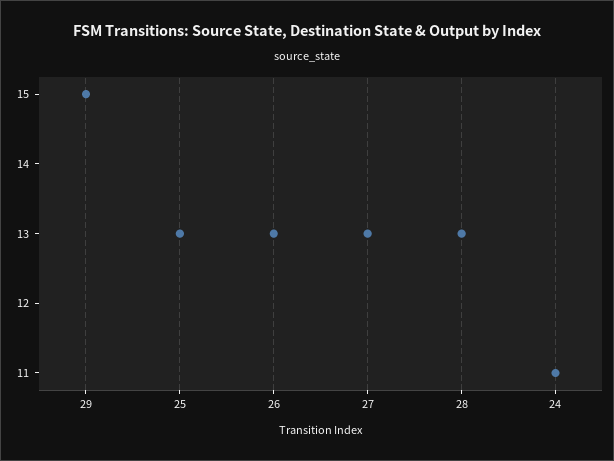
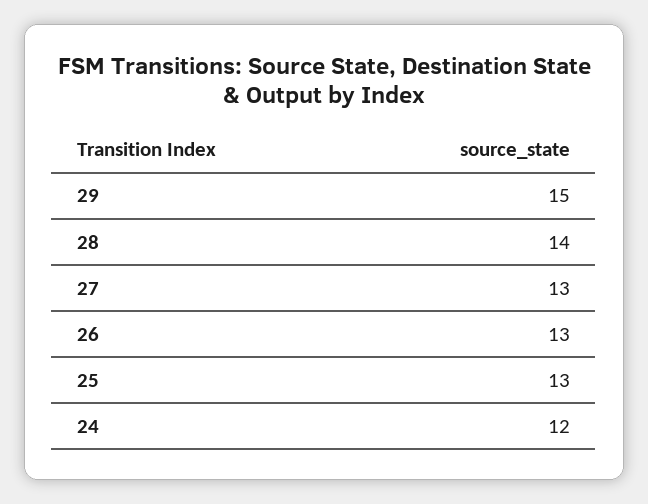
28: 13 -> 14
24: 11 -> 12

